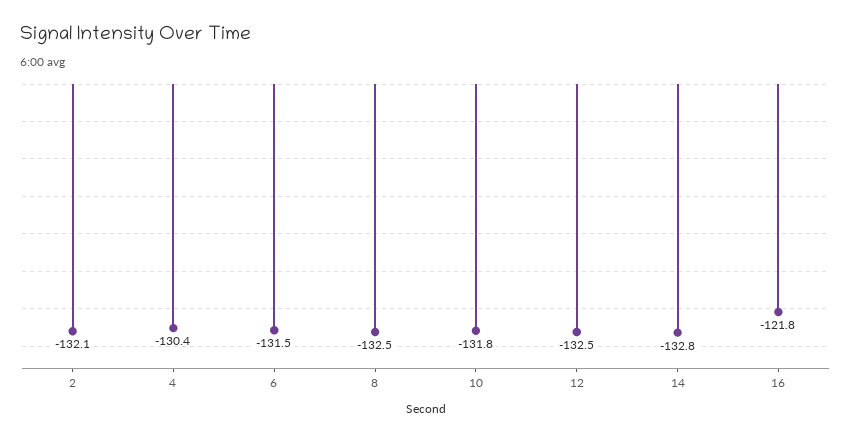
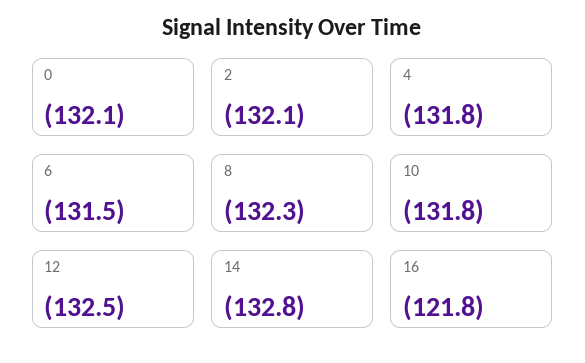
4: -130.4 -> -131.8
8: -132.5 -> -132.3
0: none -> -132.1

